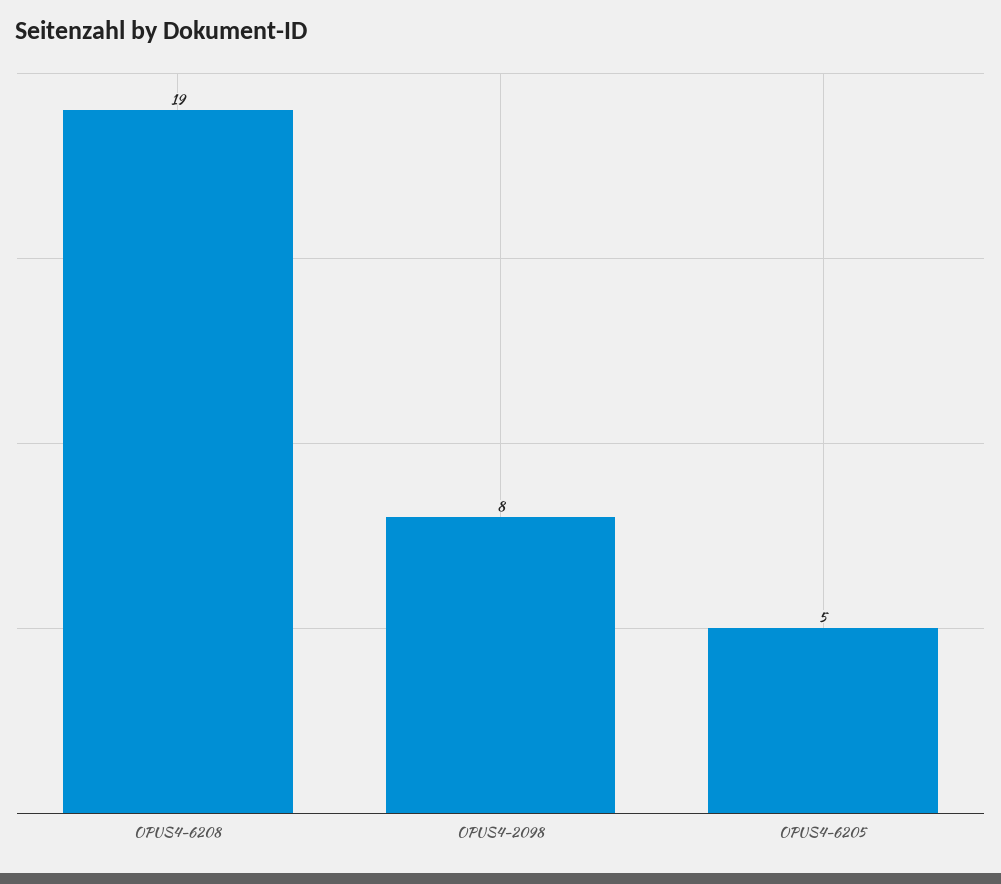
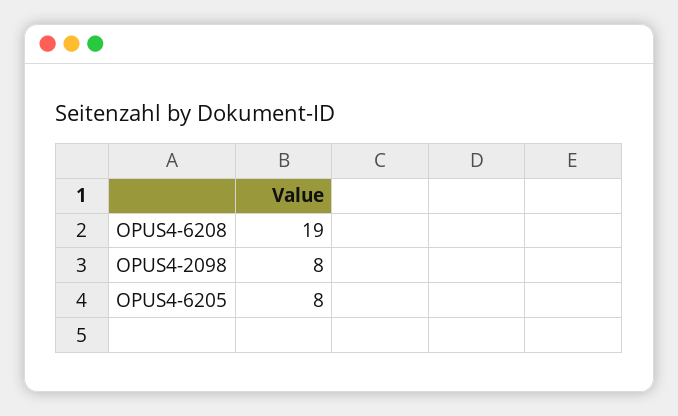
OPUS4-6205: 5 -> 8

